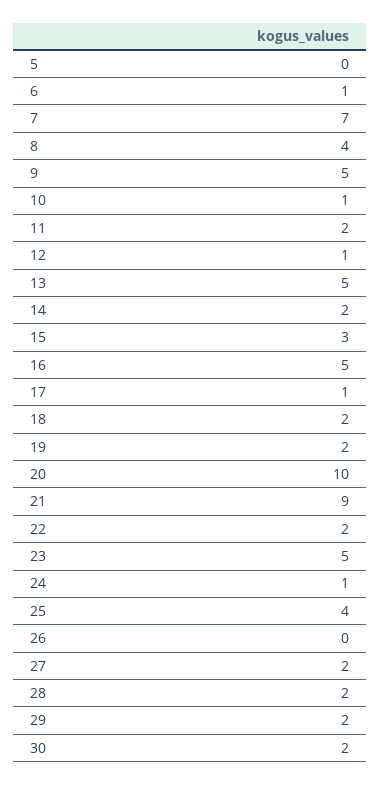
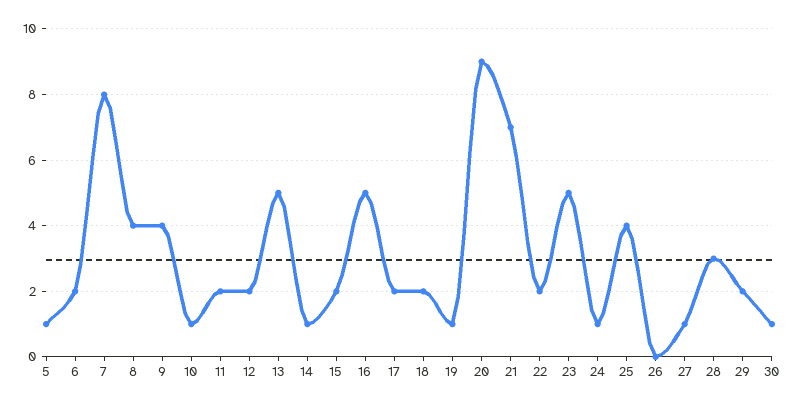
5: 0 -> 1
6: 1 -> 2
7: 7 -> 8
9: 5 -> 4
12: 1 -> 2
14: 2 -> 1
15: 3 -> 2
17: 1 -> 2
19: 2 -> 1
20: 10 -> 9
21: 9 -> 7
27: 2 -> 1
28: 2 -> 3
30: 2 -> 1

